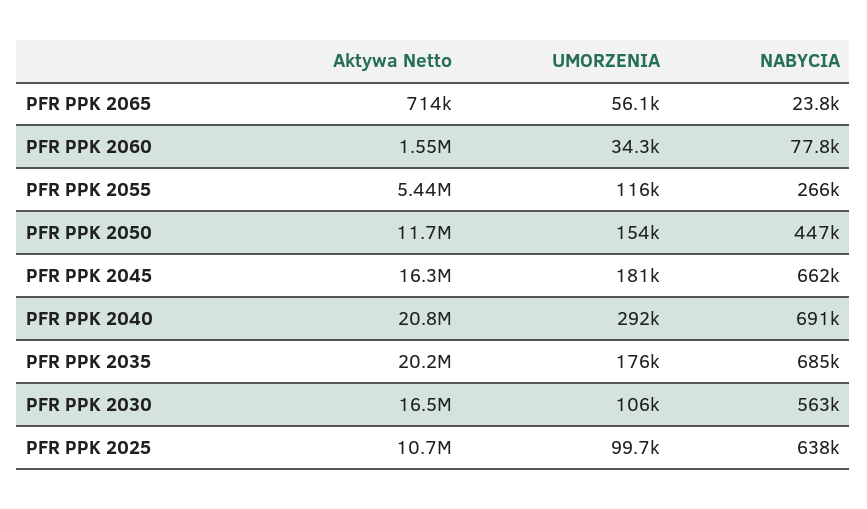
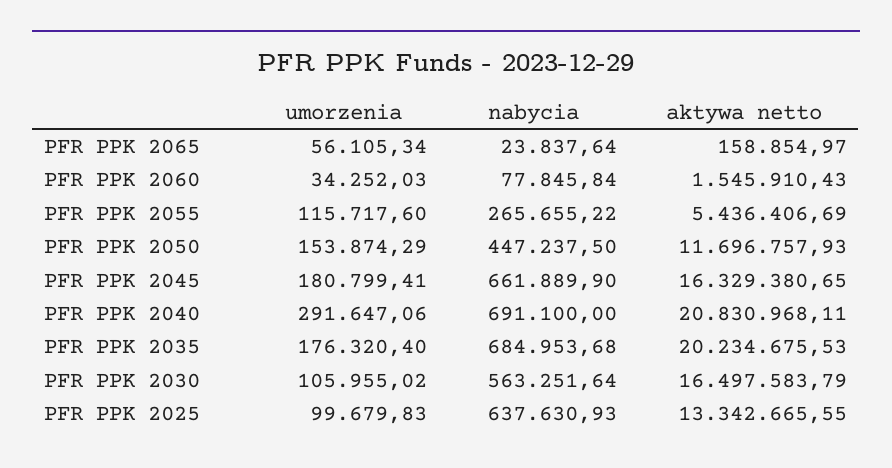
Aktywa Netto, PFR PPK 2065: 714000 -> 158854.97
Aktywa Netto, PFR PPK 2025: 10700000 -> 13342665.55

